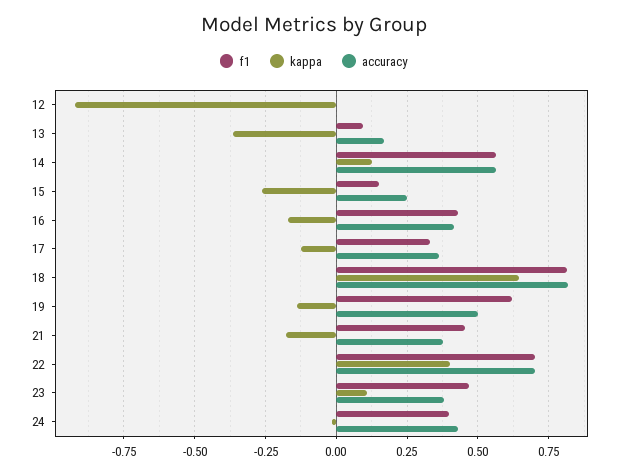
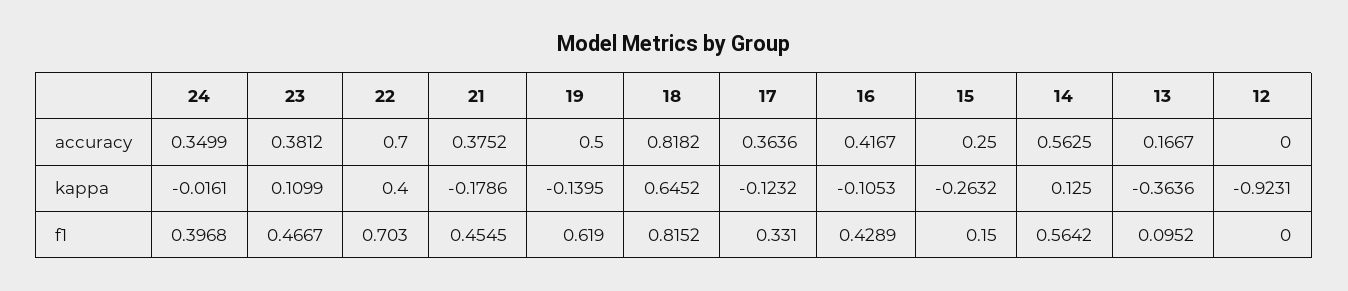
kappa, 16: -0.175 -> -0.1053
accuracy, 24: 0.425 -> 0.3499

